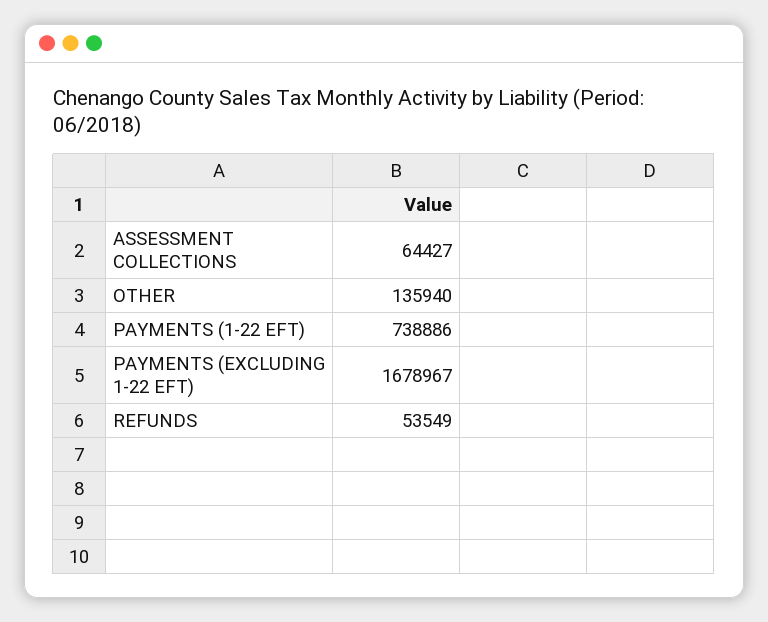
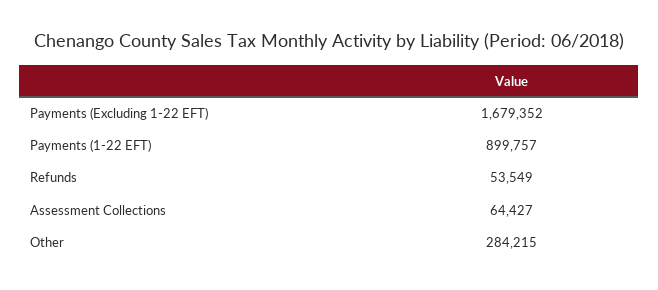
OTHER: 135940 -> 284215
PAYMENTS (1-22 EFT): 738886 -> 899757
PAYMENTS (EXCLUDING 1-22 EFT): 1678967 -> 1679352

